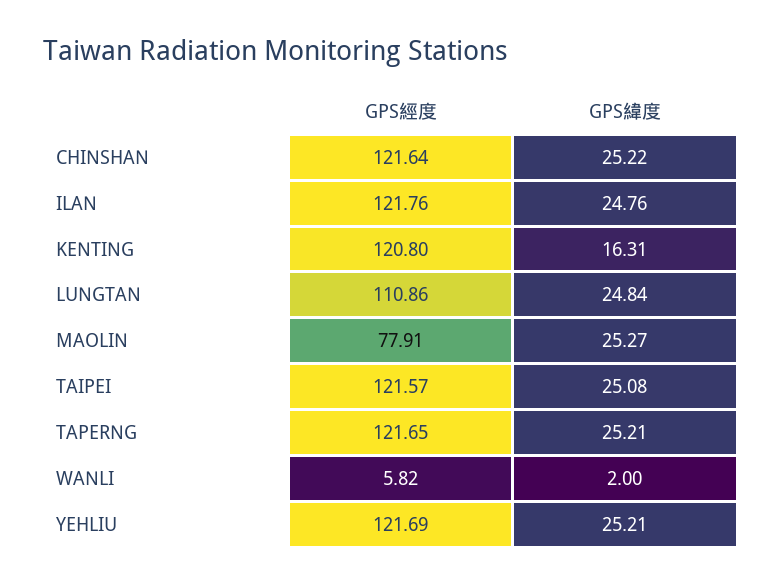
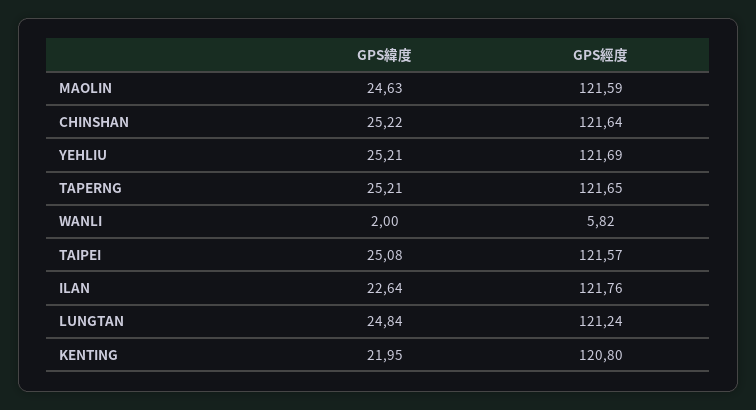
GPS緯度, ILAN: 24.76 -> 22.64
GPS緯度, KENTING: 16.31 -> 21.95
GPS經度, LUNGTAN: 110.86 -> 121.24
GPS經度, MAOLIN: 77.91 -> 121.59
GPS緯度, MAOLIN: 25.27 -> 24.63

